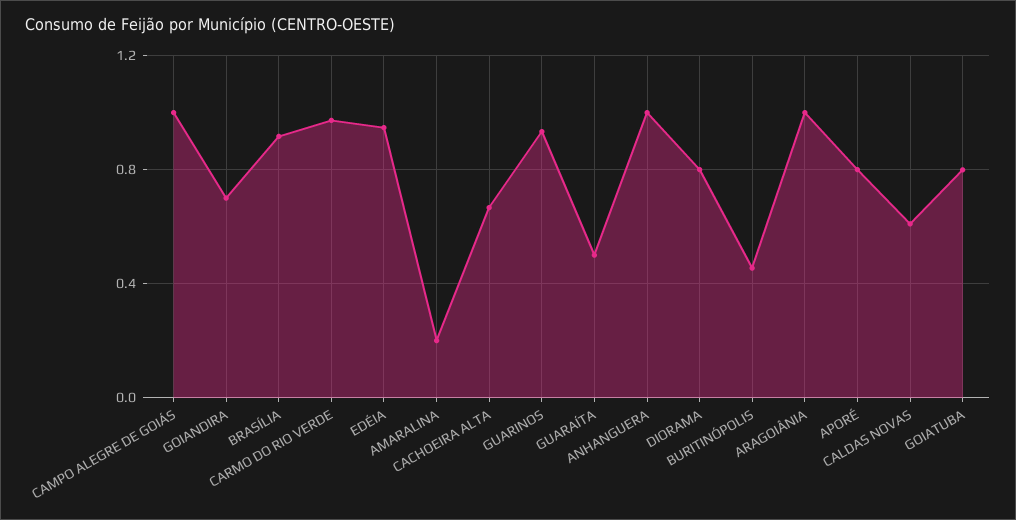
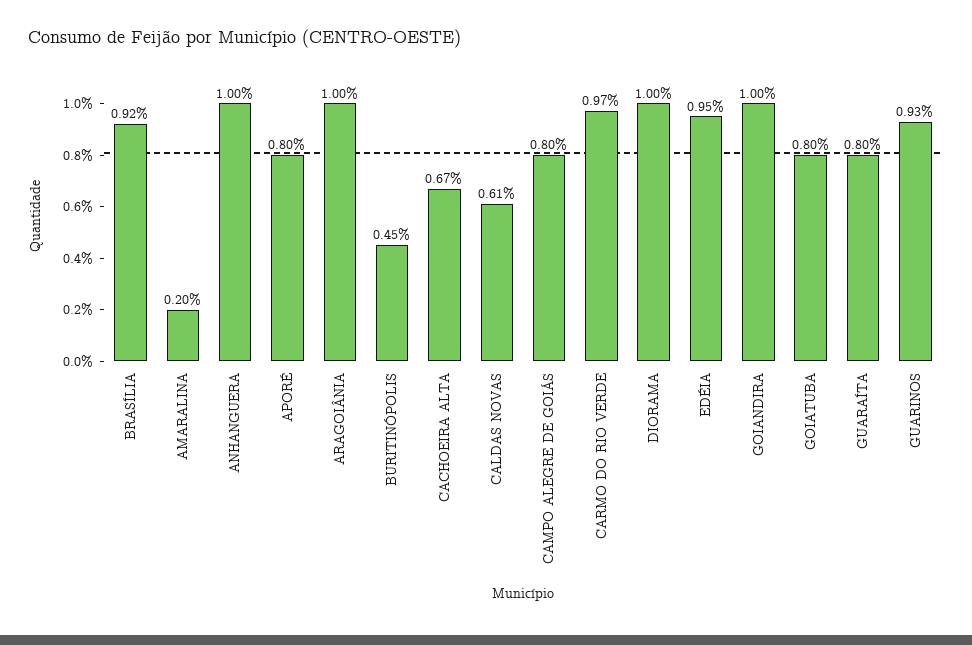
CAMPO ALEGRE DE GOIÁS: 1 -> 0.8
GOIANDIRA: 0.7 -> 1
GUARAÍTA: 0.5 -> 0.8
DIORAMA: 0.8 -> 1

